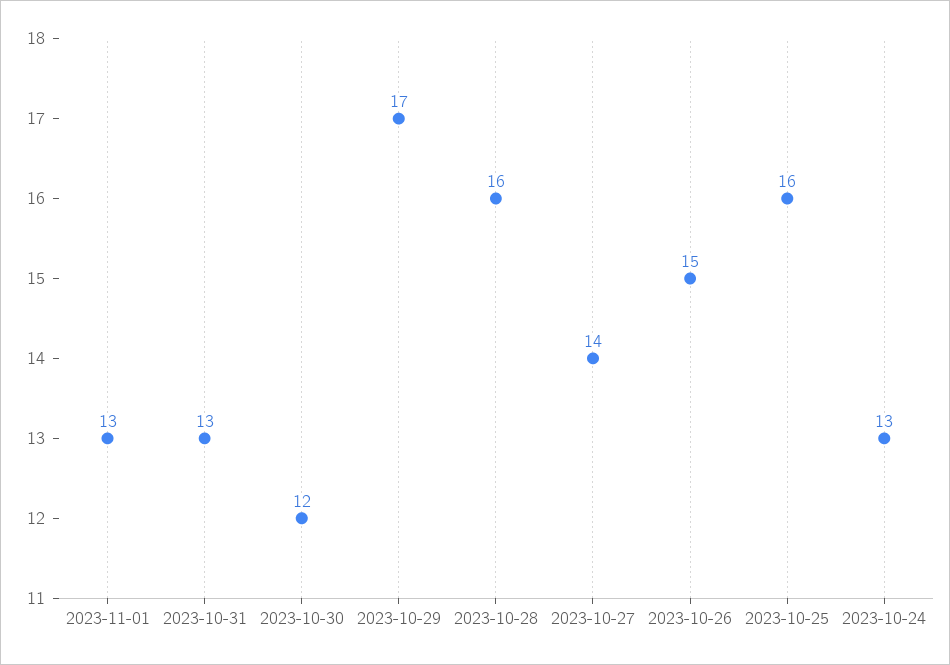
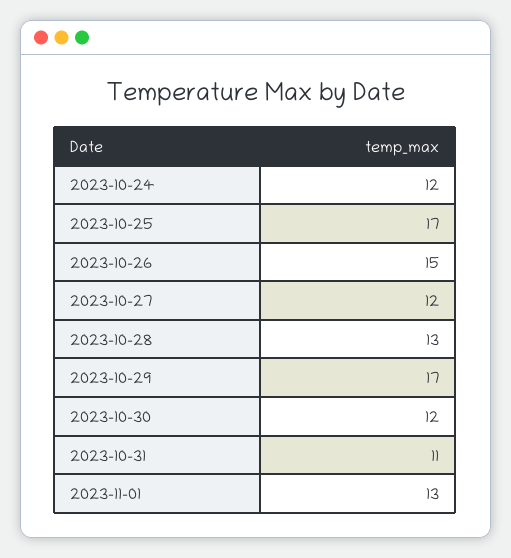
2023-10-31: 13 -> 11
2023-10-28: 16 -> 13
2023-10-27: 14 -> 12
2023-10-25: 16 -> 17
2023-10-24: 13 -> 12

